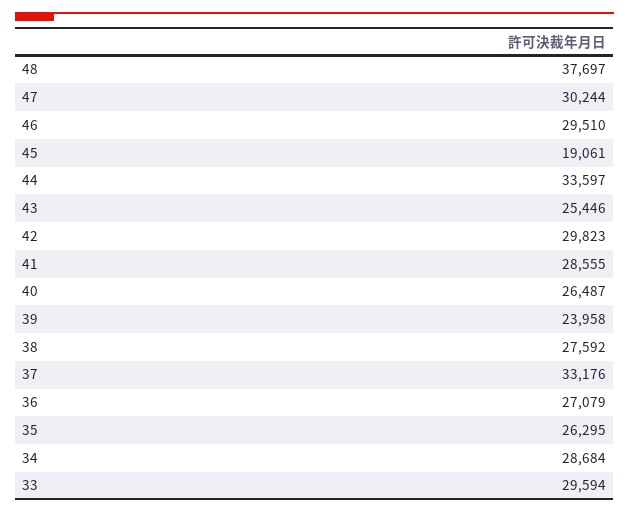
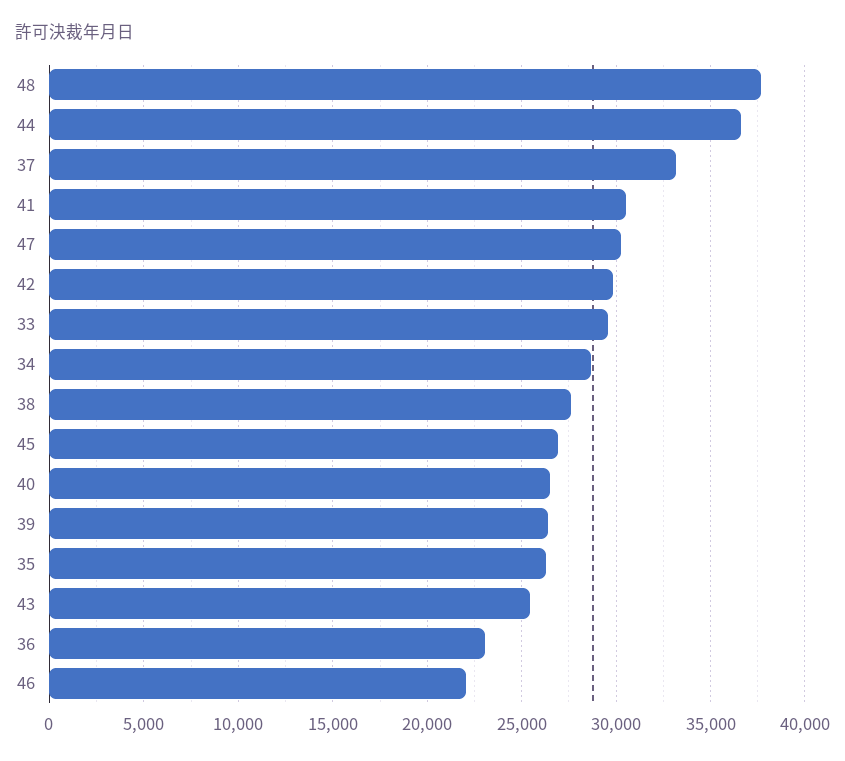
46: 29510 -> 22000
45: 19061 -> 27000
44: 33597 -> 36500
41: 28555 -> 30500
39: 23958 -> 26500
36: 27079 -> 23000

